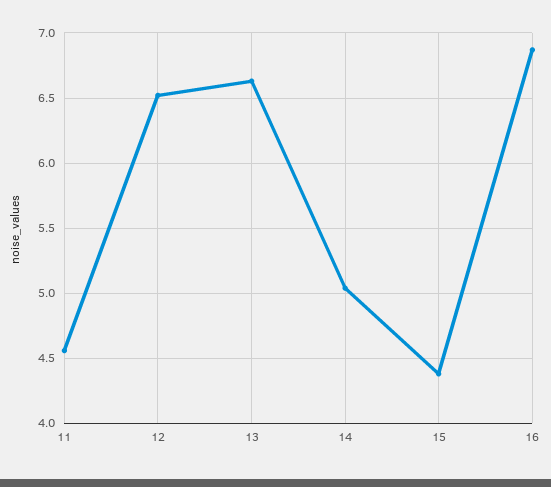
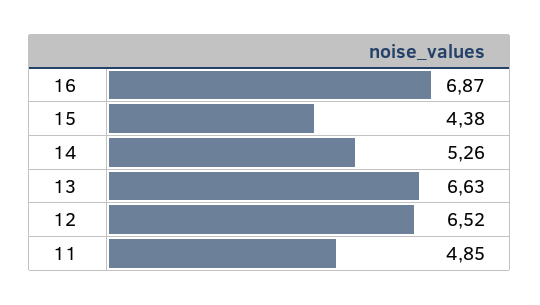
11: 4.55 -> 4.85
14: 5.05 -> 5.26

